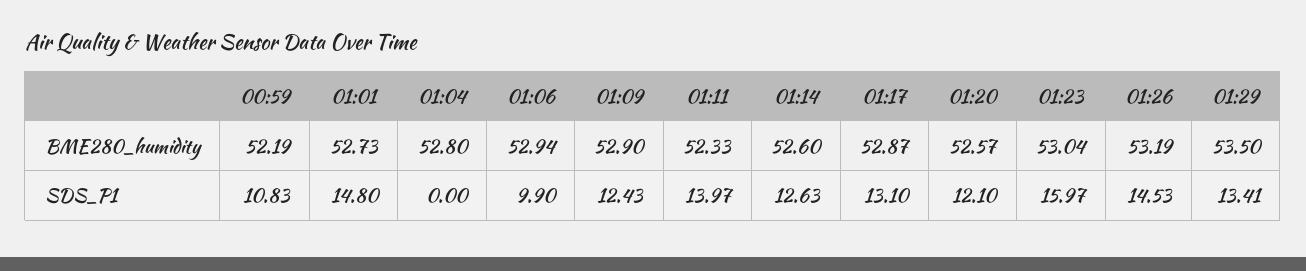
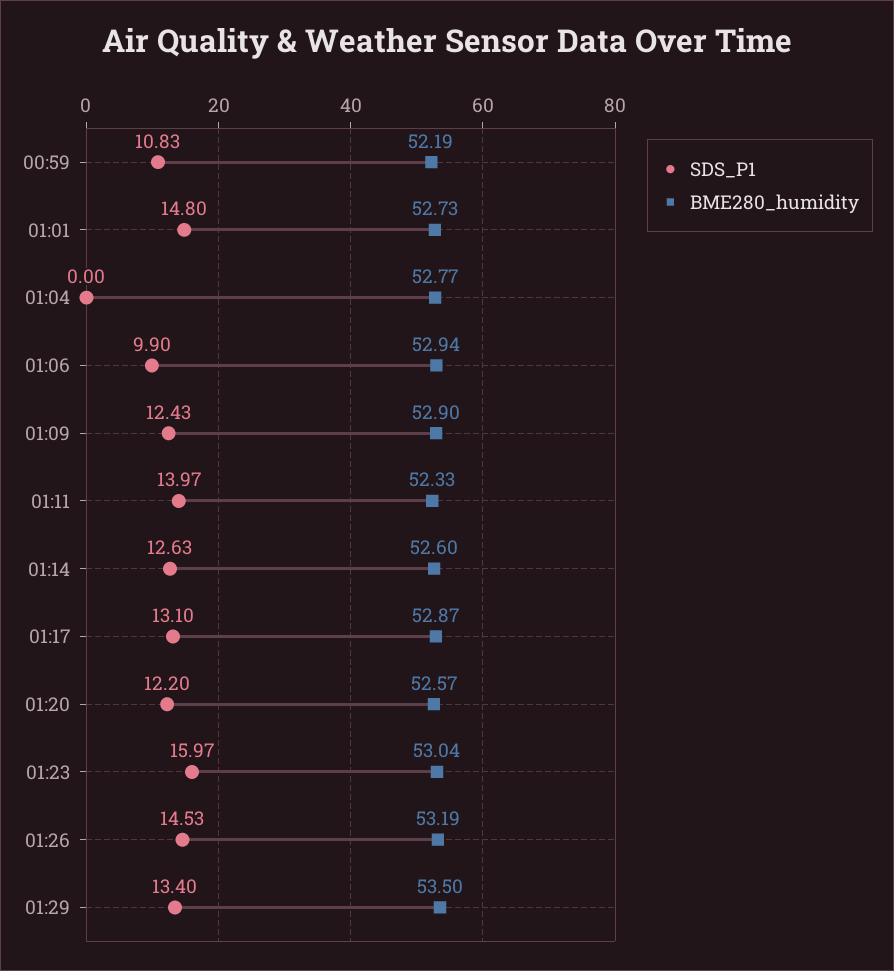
BME280_humidity, 01:04: 52.8 -> 52.77
SDS_P1, 01:20: 12.1 -> 12.2
SDS_P1, 01:29: 13.41 -> 13.4

